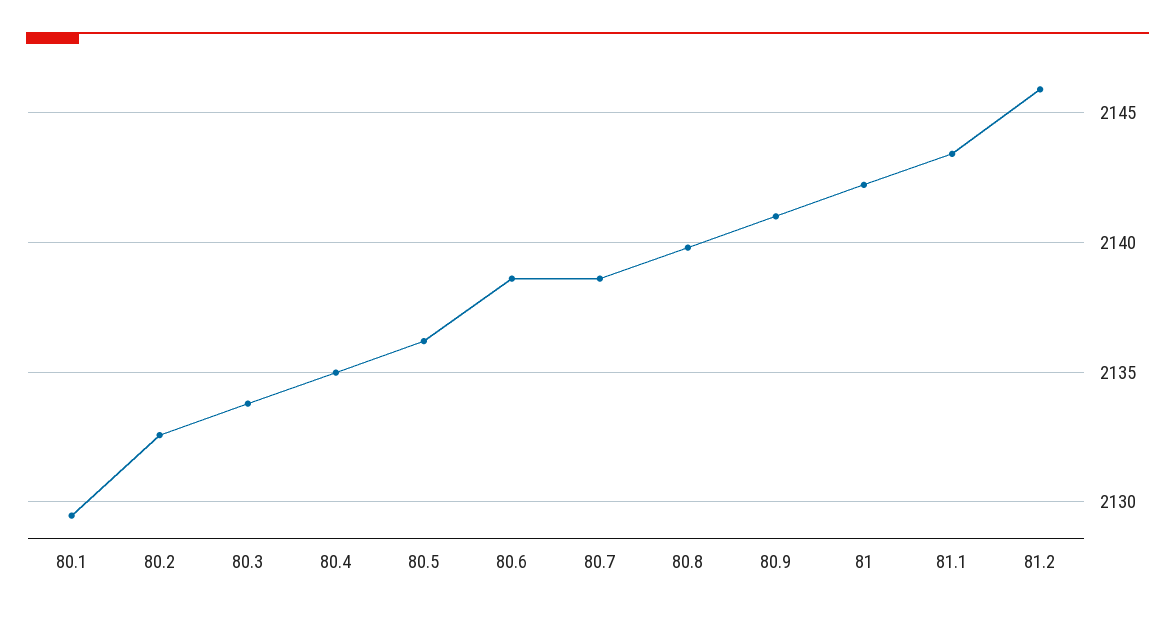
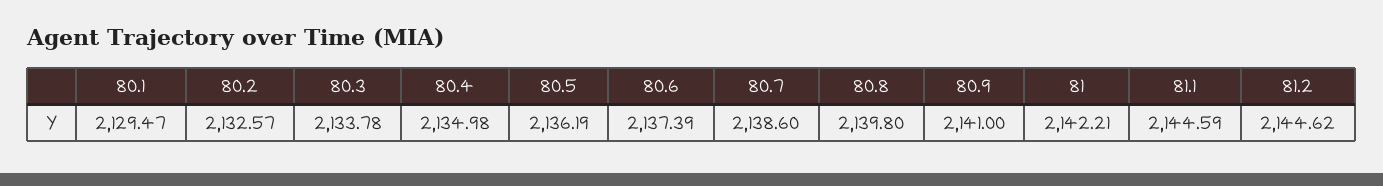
80.6: 2138.5 -> 2137.39
81.1: 2143.5 -> 2144.59
81.2: 2146 -> 2144.62

